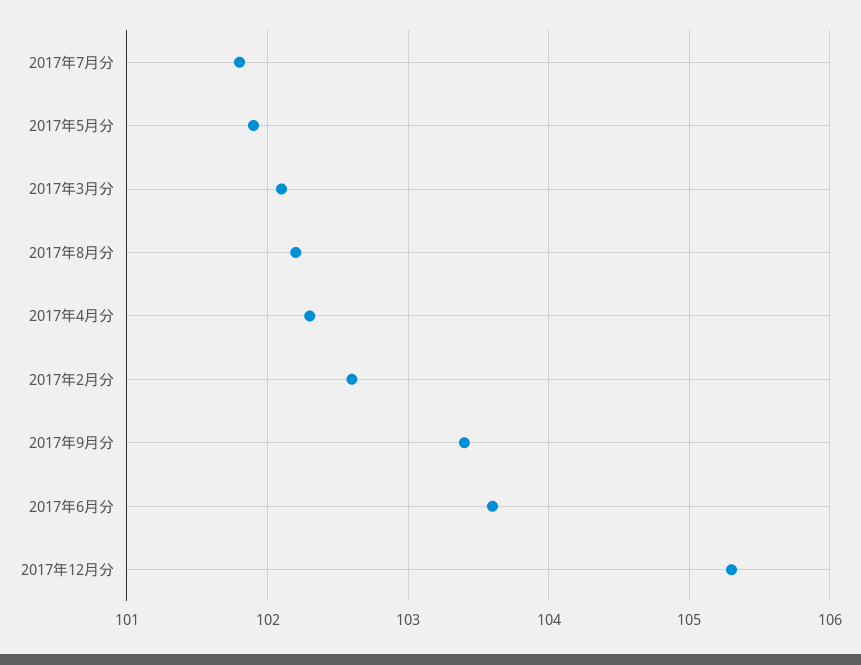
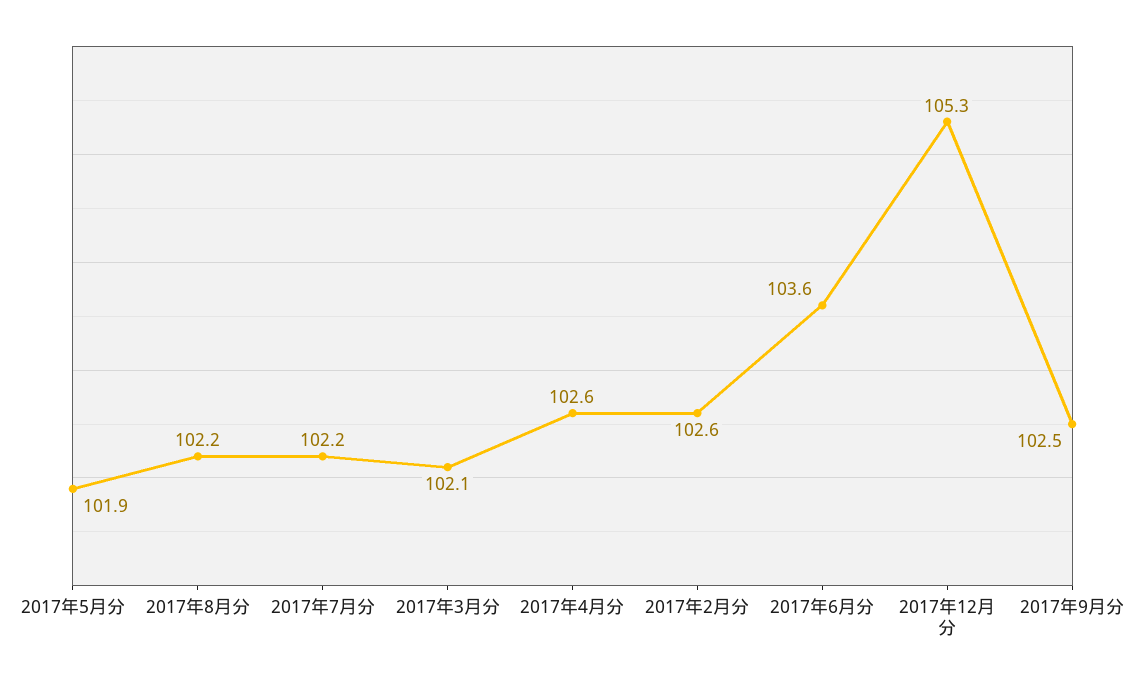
2017年7月分: 101.8 -> 102.2
2017年4月分: 102.3 -> 102.6
2017年9月分: 103.4 -> 102.5

